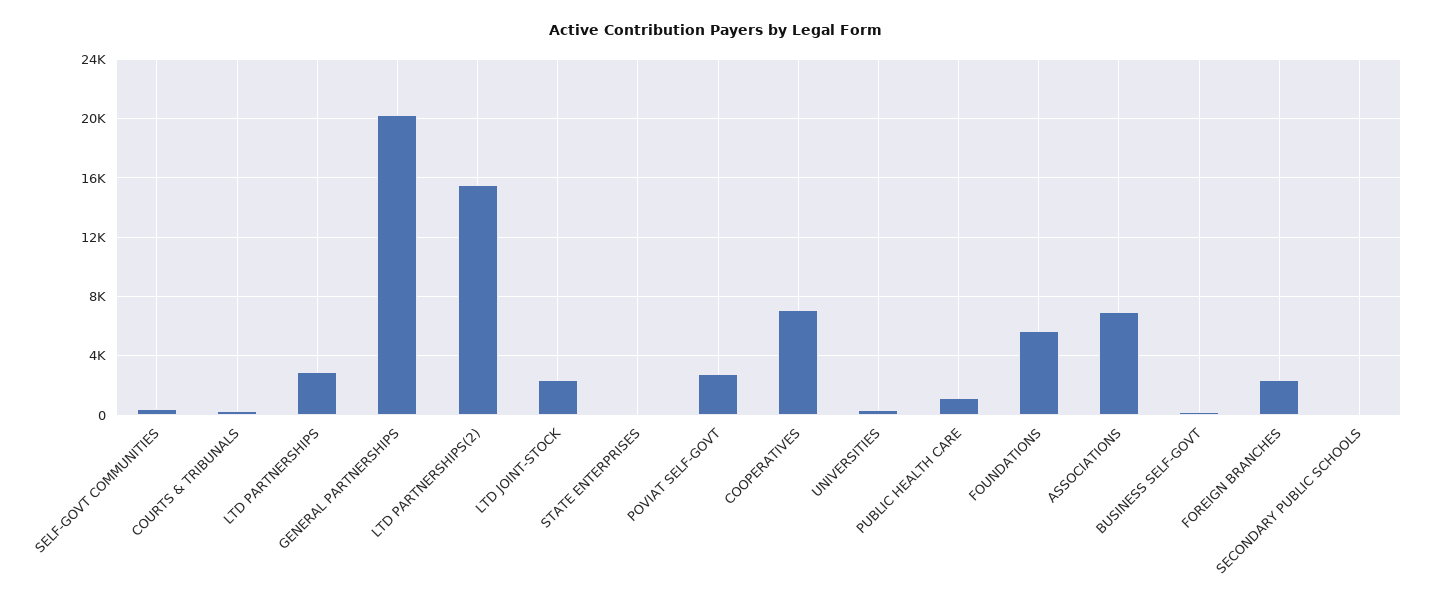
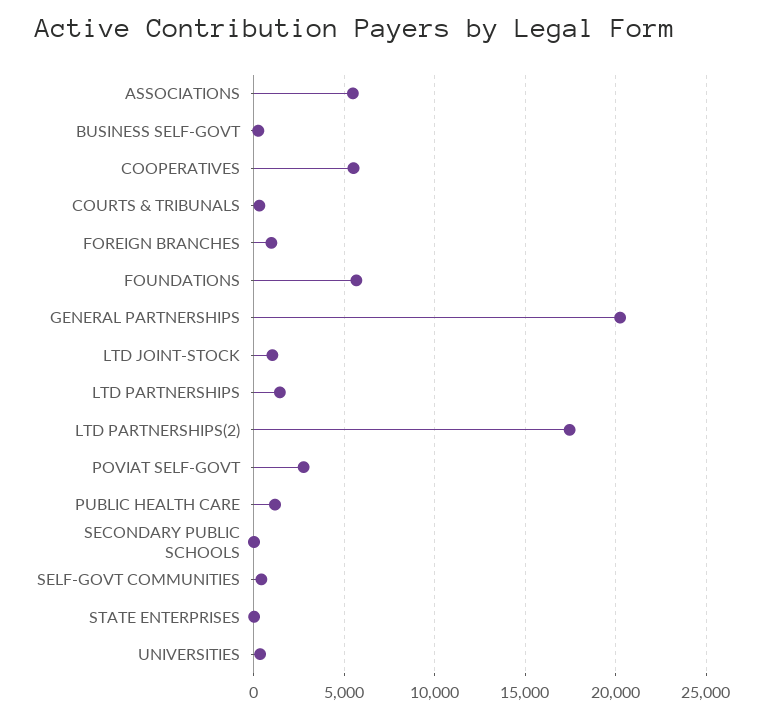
LTD PARTNERSHIPS: 3000 -> 1500
LTD PARTNERSHIPS(2): 15500 -> 17500
LTD JOINT-STOCK: 2500 -> 1000
COOPERATIVES: 7000 -> 5500
ASSOCIATIONS: 7000 -> 5500
FOREIGN BRANCHES: 2500 -> 1000

